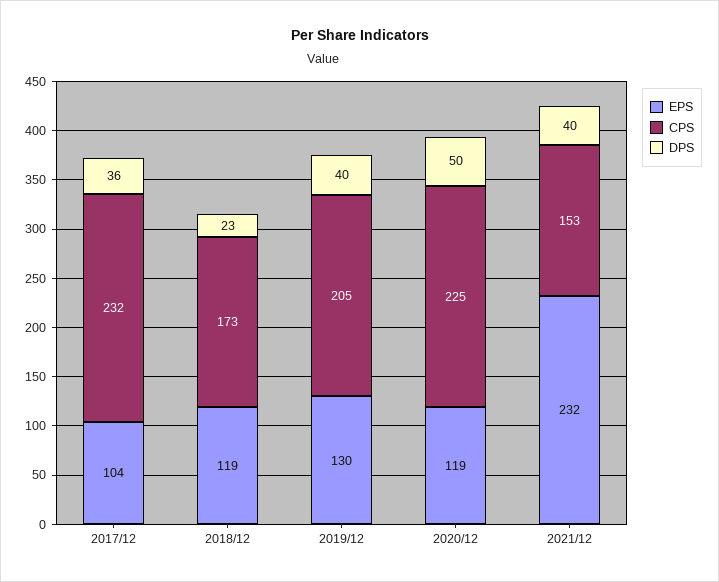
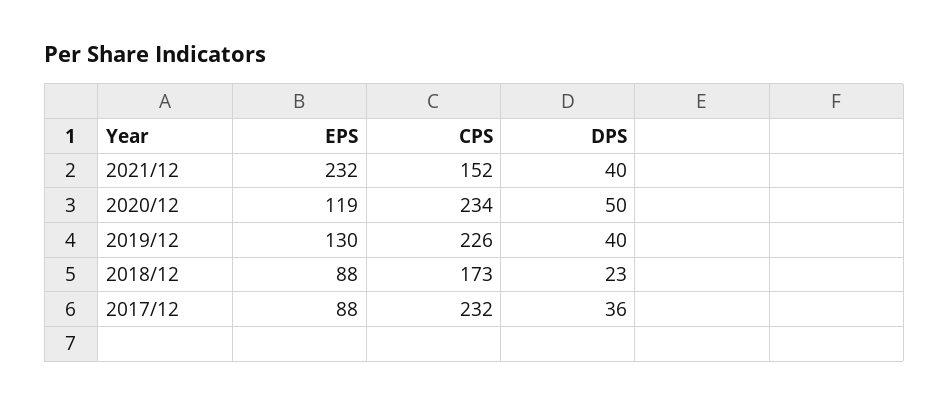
EPS, 2017/12: 104 -> 88
EPS, 2018/12: 119 -> 88
CPS, 2019/12: 205 -> 226
CPS, 2020/12: 225 -> 234
CPS, 2021/12: 153 -> 152

